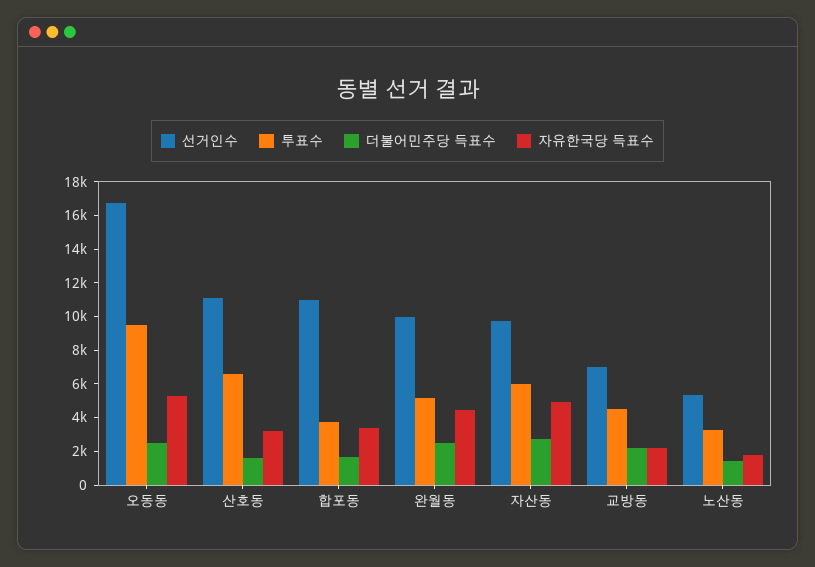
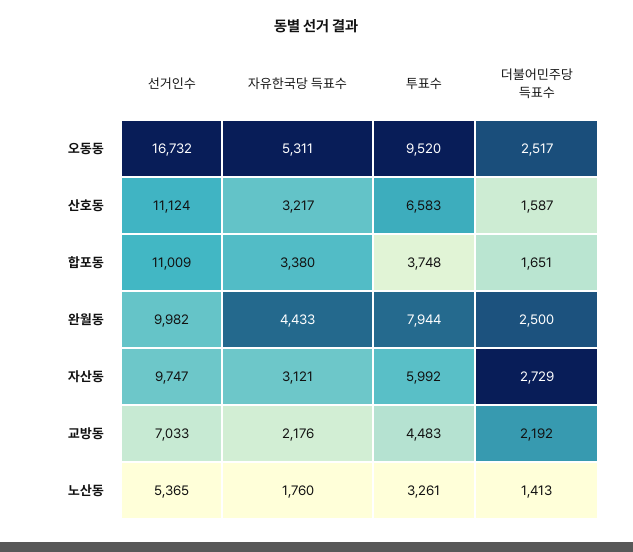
투표수, 완월동: 5000 -> 7944
자유한국당 득표수, 자산동: 5000 -> 3121

